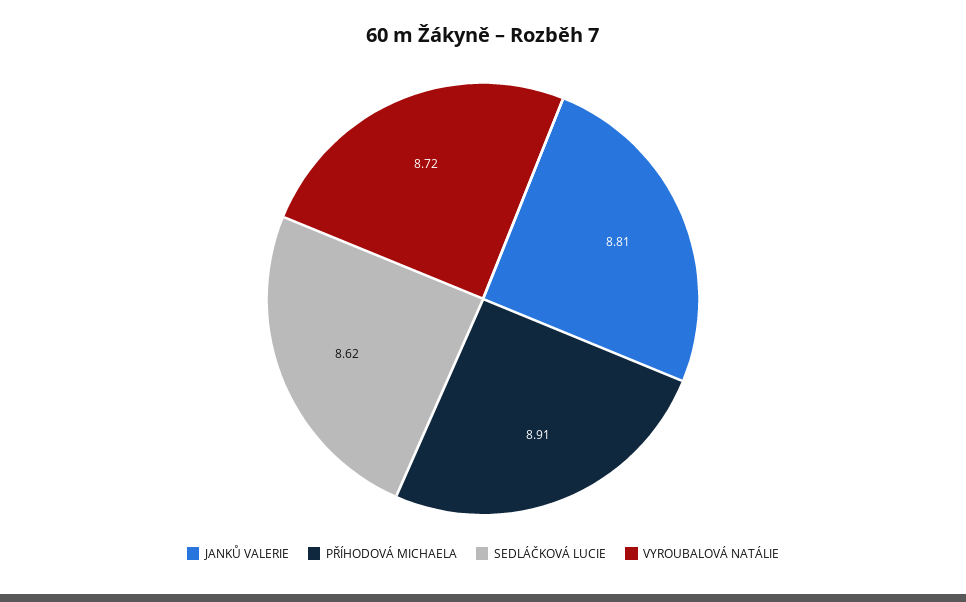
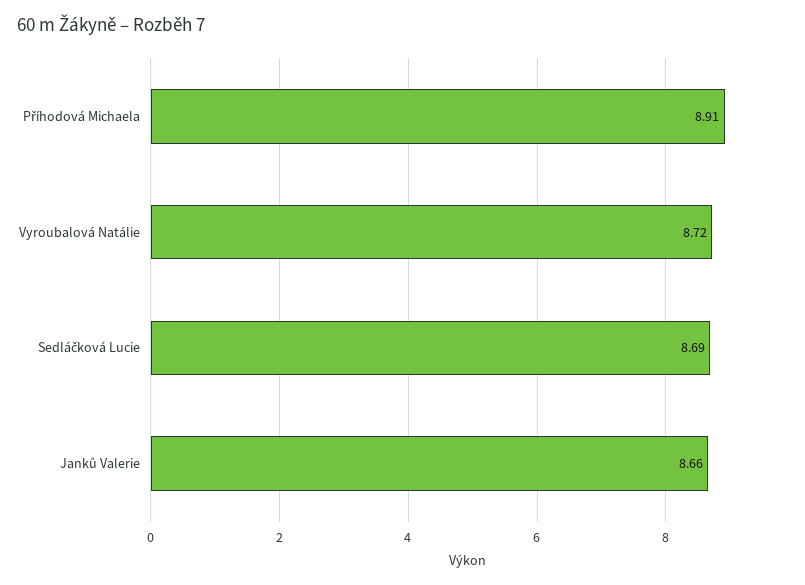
JANKŮ VALERIE: 8.81 -> 8.66
SEDLÁČKOVÁ LUCIE: 8.62 -> 8.69

